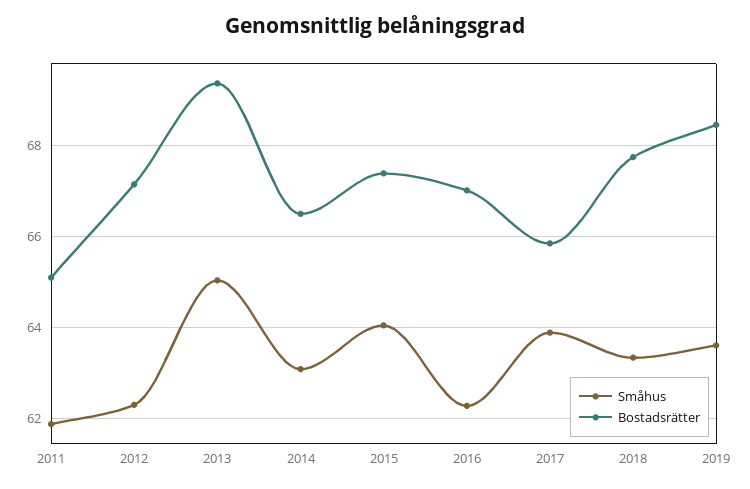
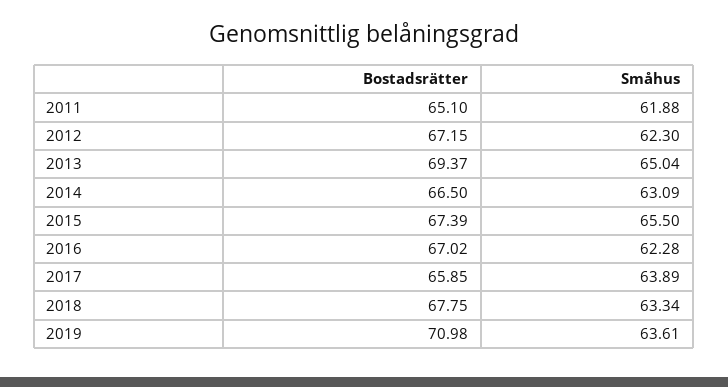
Småhus, 2015: 64 -> 65.5
Bostadsrätter, 2019: 68.4 -> 70.98

